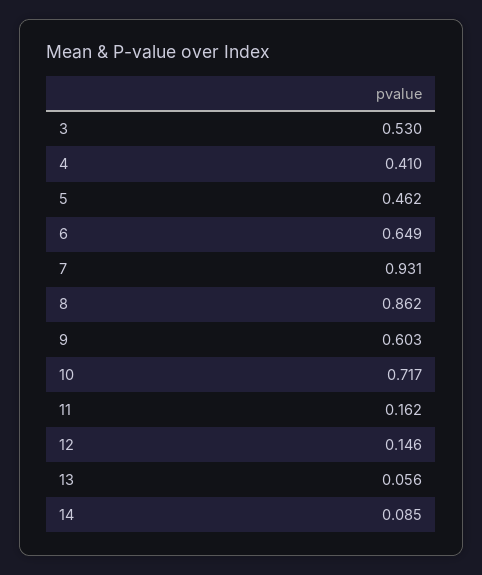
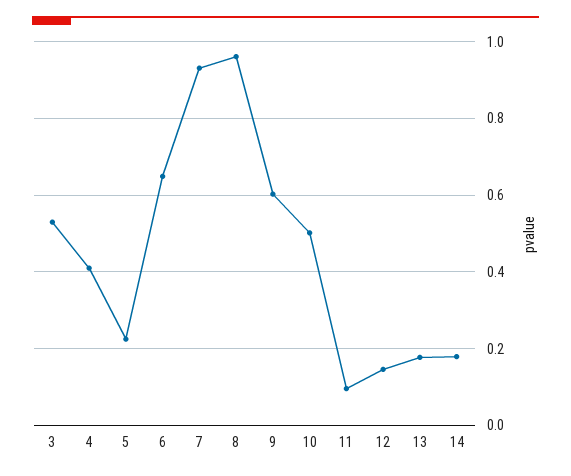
5: 0.462 -> 0.22
8: 0.862 -> 0.96
10: 0.717 -> 0.5
11: 0.162 -> 0.1
13: 0.056 -> 0.18
14: 0.085 -> 0.18

